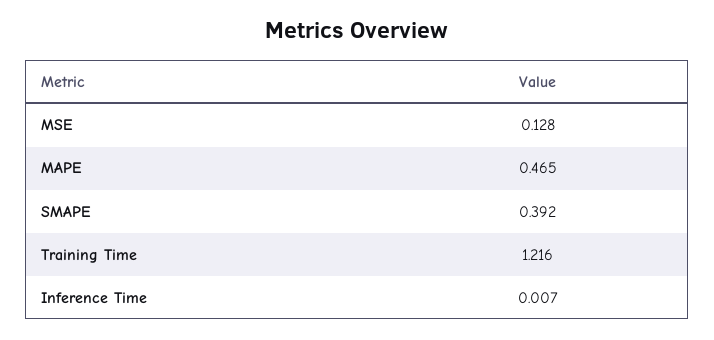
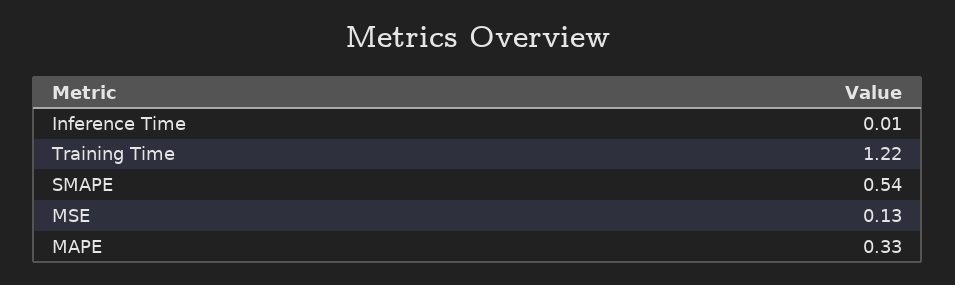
MAPE: 0.465 -> 0.33
SMAPE: 0.392 -> 0.54

